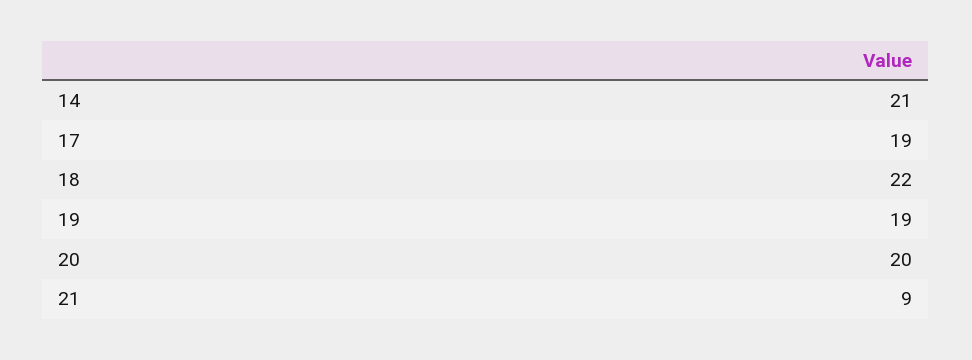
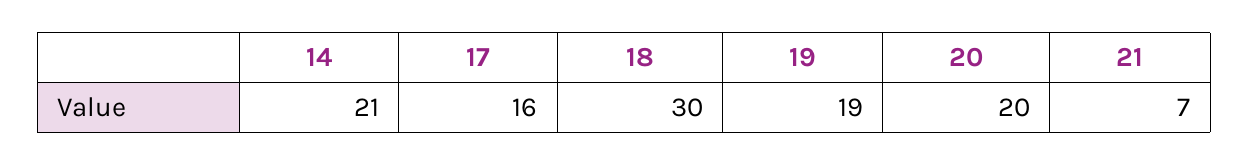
17: 19 -> 16
18: 22 -> 30
21: 9 -> 7

